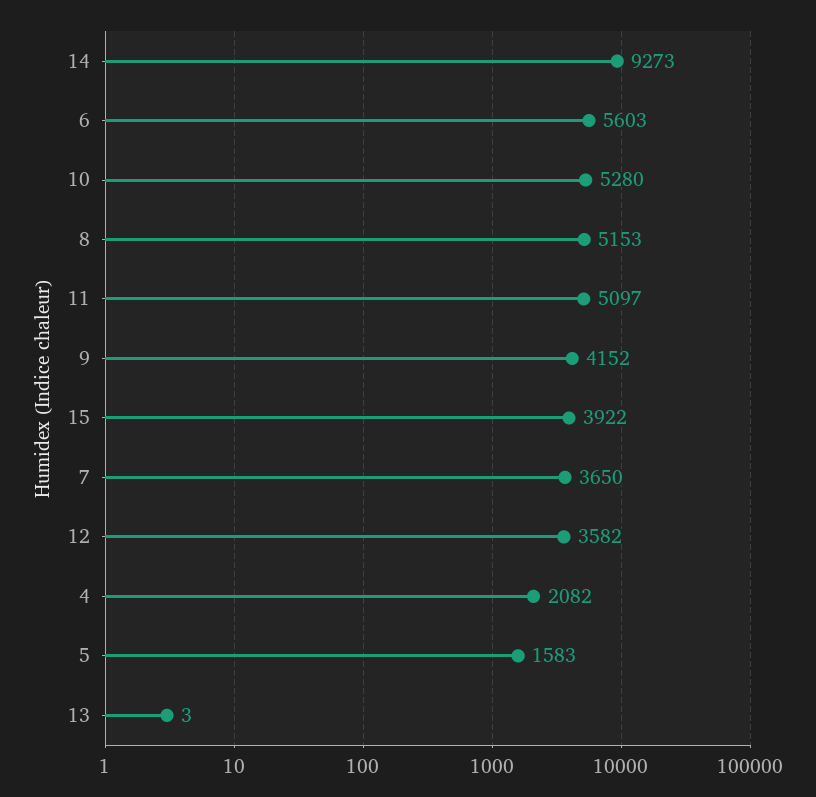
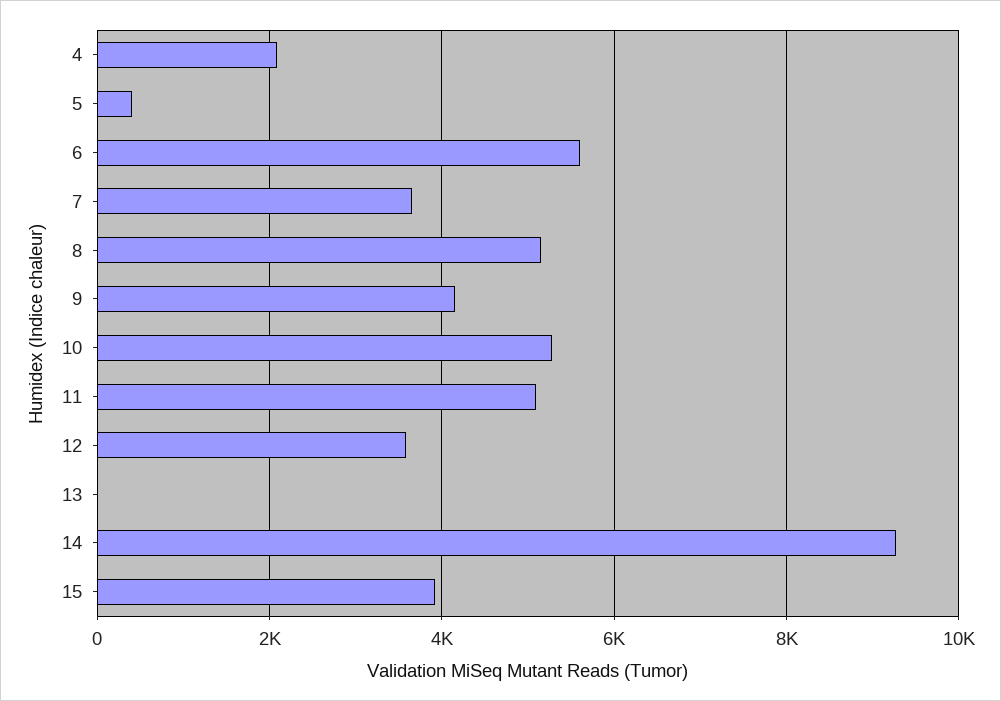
5: 1583 -> 400

